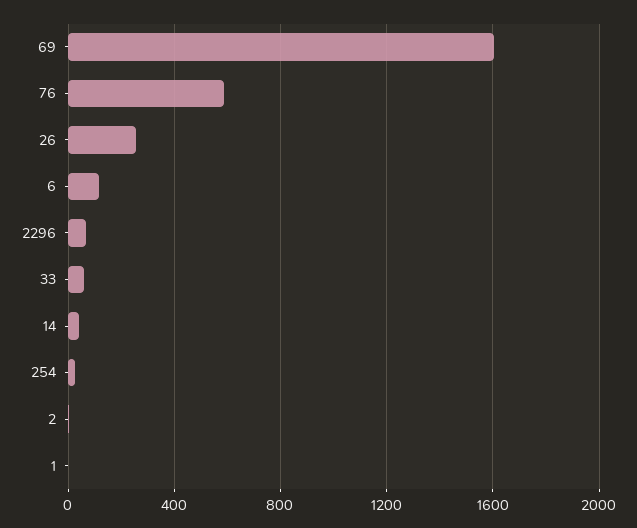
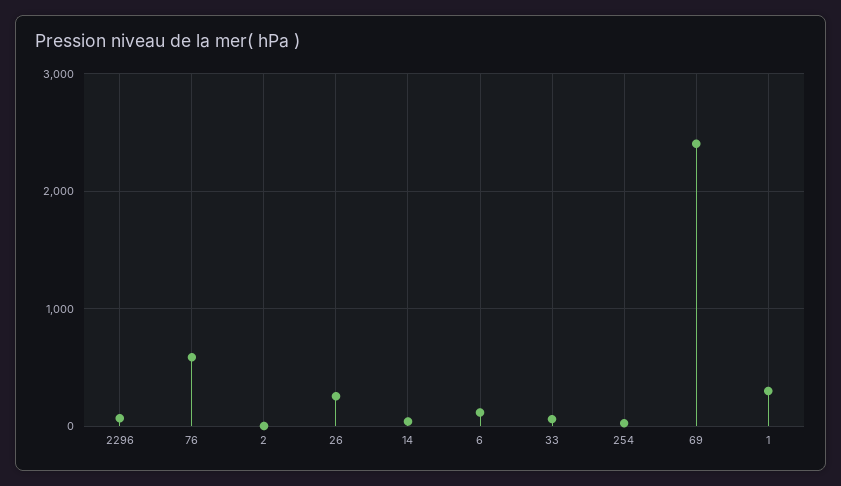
69: 1600 -> 2400
1: 0 -> 300

